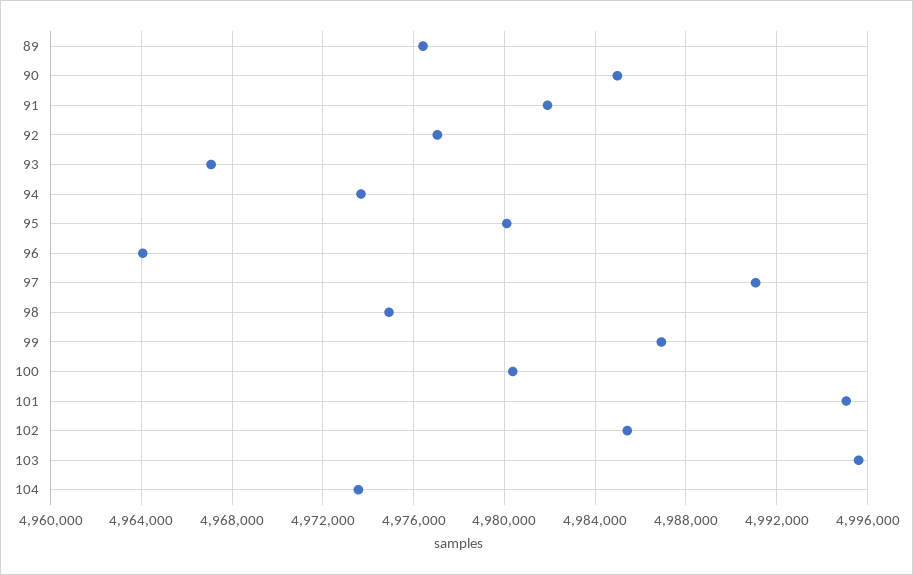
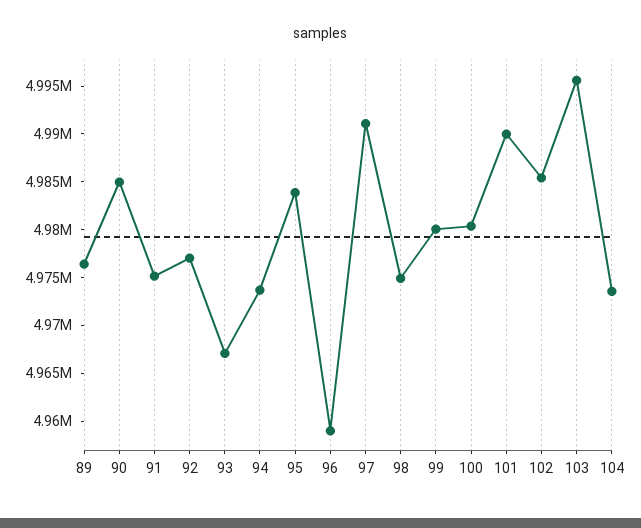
91: 4982000 -> 4975000
95: 4980000 -> 4984000
96: 4964000 -> 4959000
99: 4987000 -> 4980000
101: 4995000 -> 4990000

